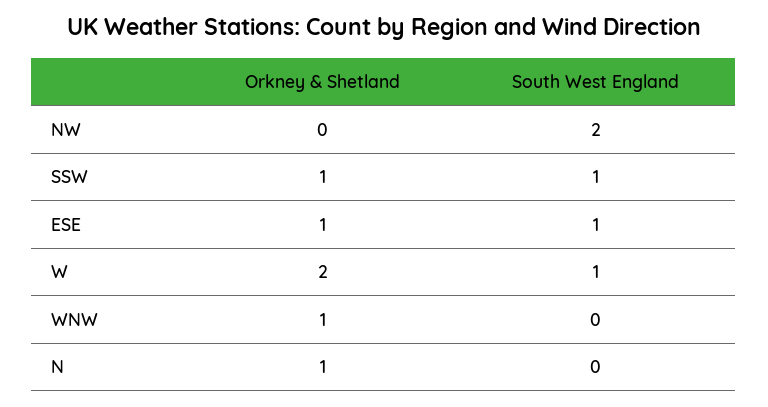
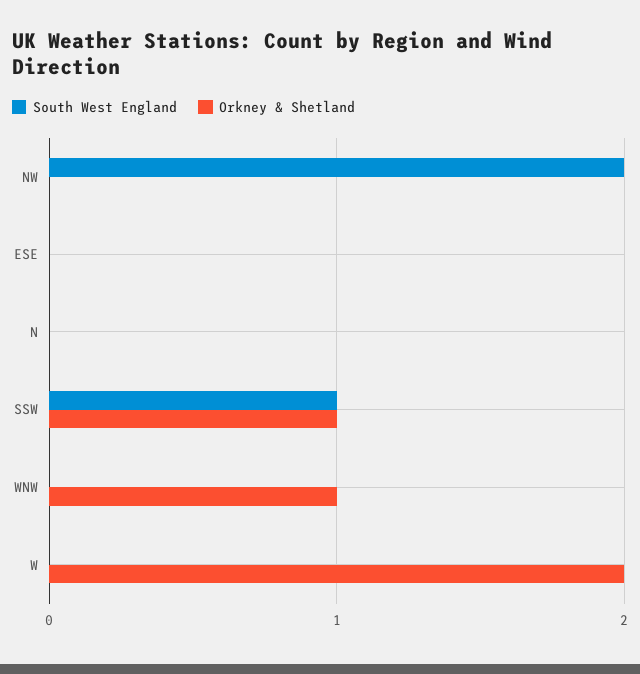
Orkney & Shetland, ESE: 1 -> 0
South West England, ESE: 1 -> 0
South West England, W: 1 -> 0
Orkney & Shetland, N: 1 -> 0

